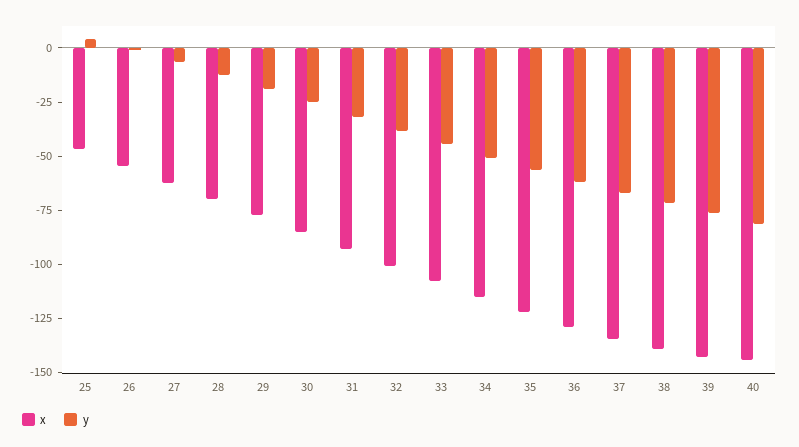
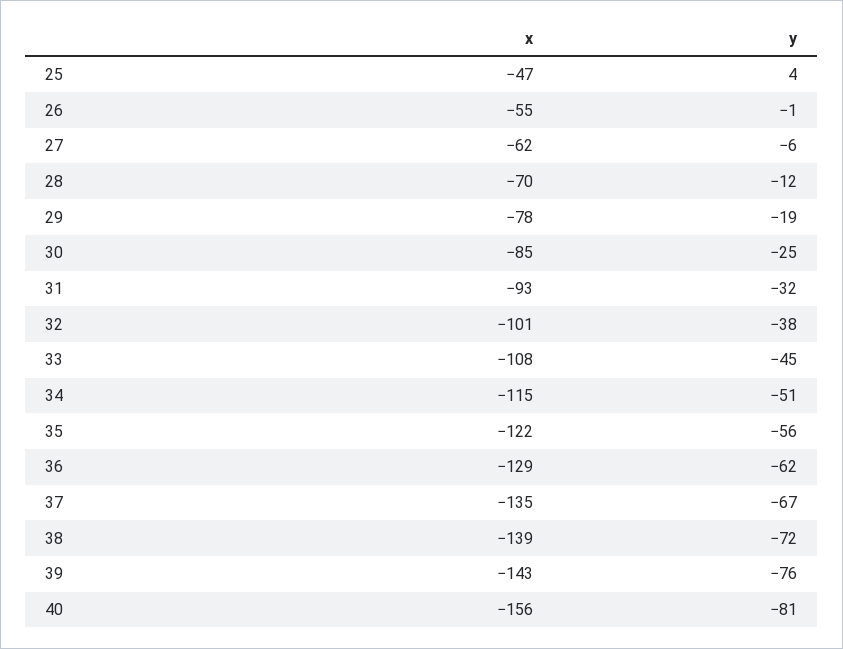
x, 40: -145 -> -156

